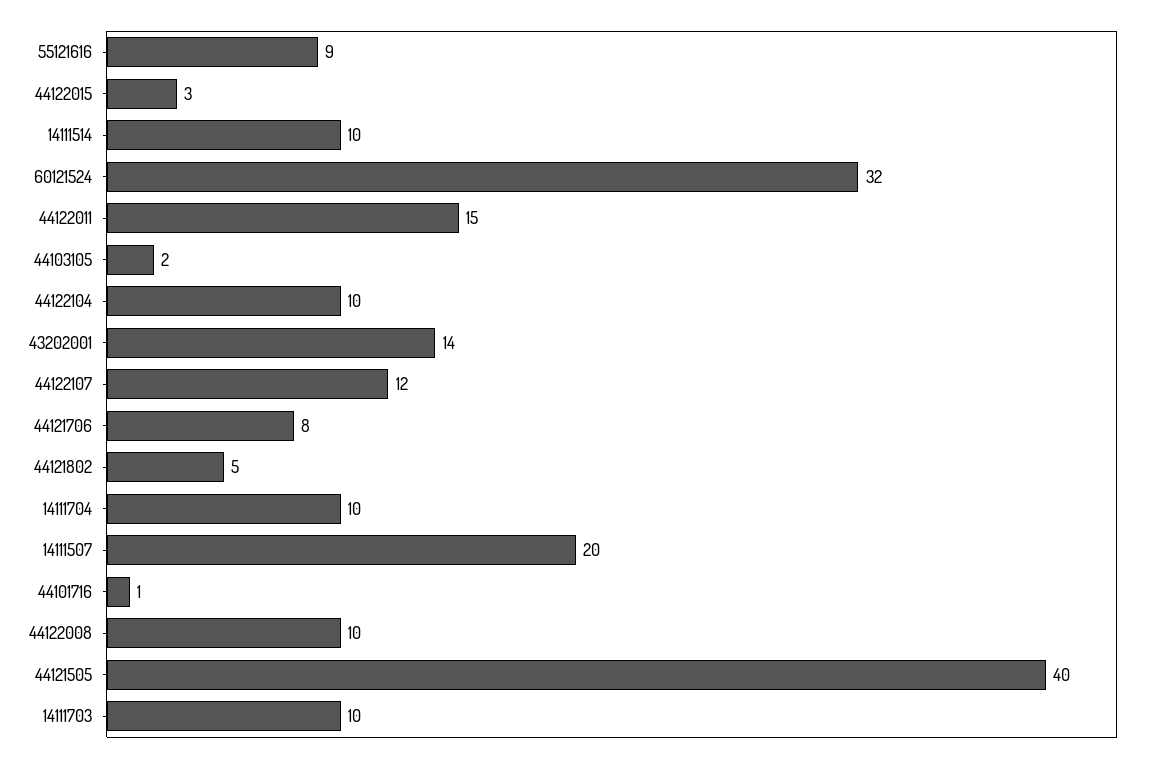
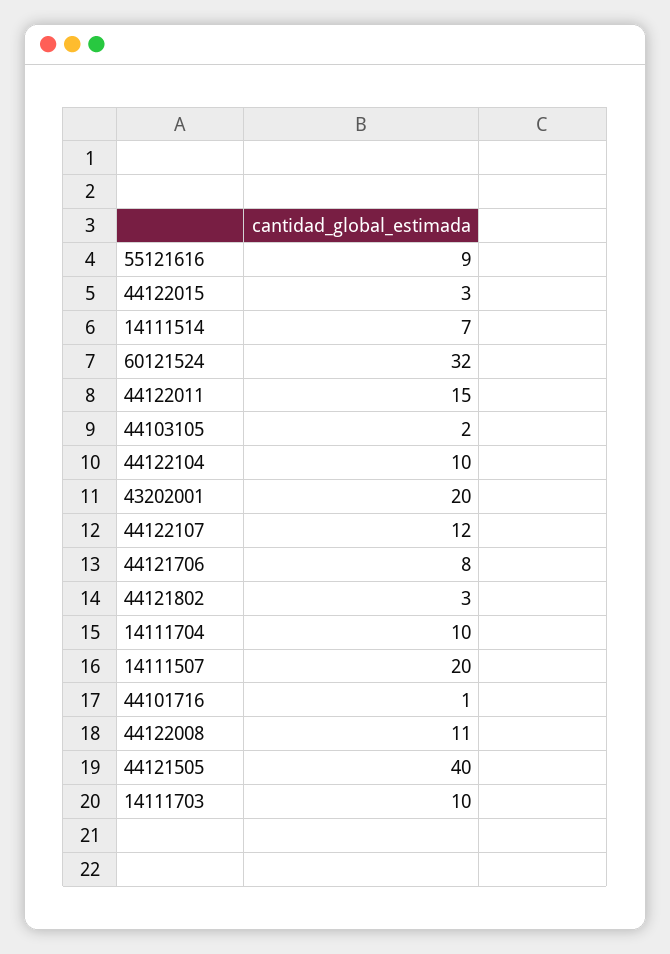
14111514: 10 -> 7
43202001: 14 -> 20
44121802: 5 -> 3
44122008: 10 -> 11

